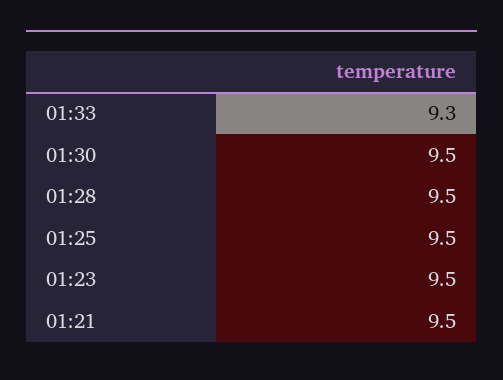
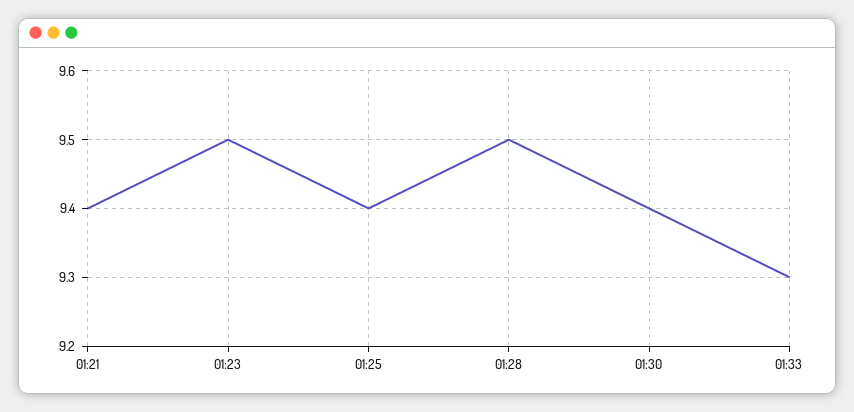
01:30: 9.5 -> 9.4
01:25: 9.5 -> 9.4
01:21: 9.5 -> 9.4

